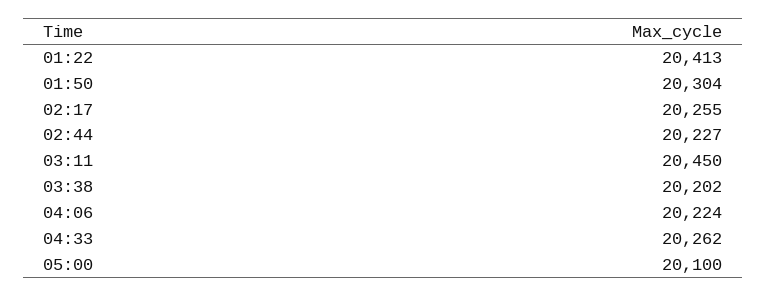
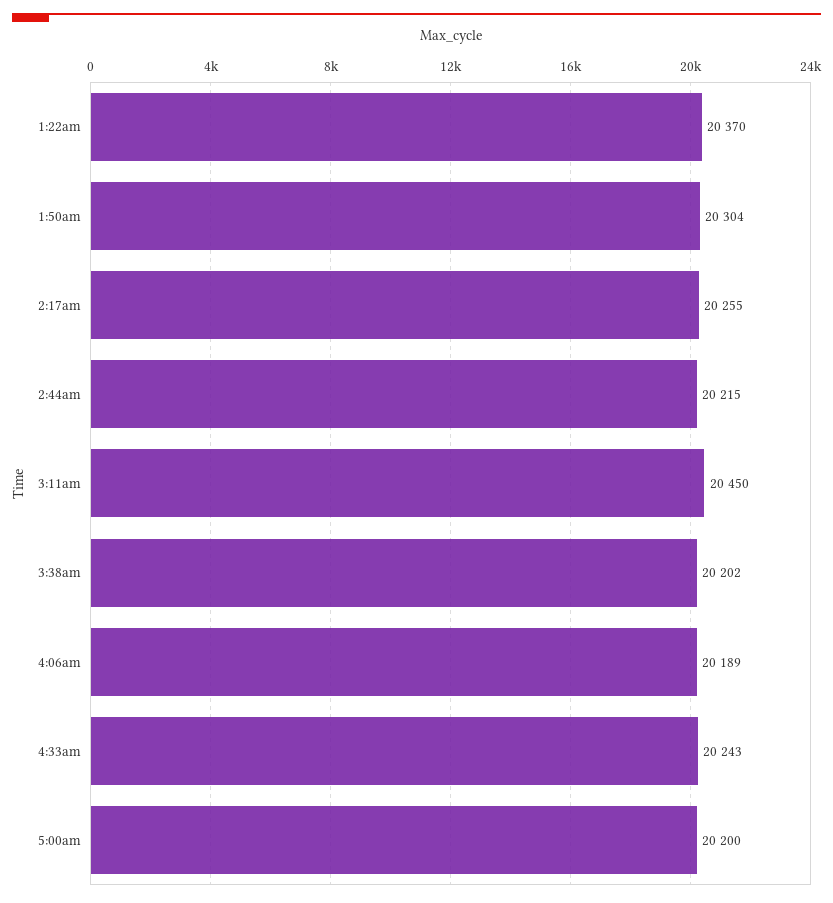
01:22: 20413 -> 20370
02:44: 20227 -> 20215
04:06: 20224 -> 20189
04:33: 20262 -> 20243
05:00: 20100 -> 20200

